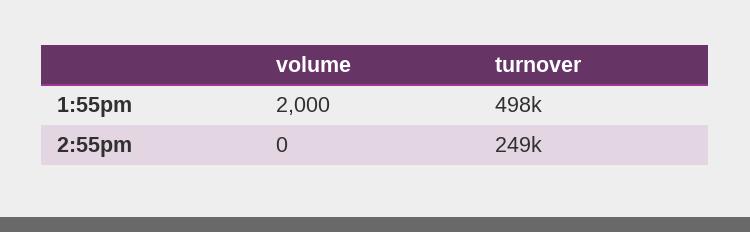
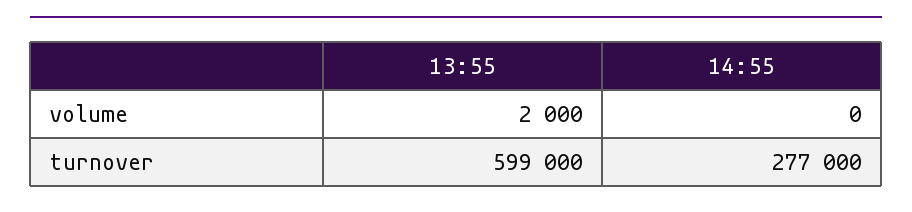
turnover, 1:55pm: 498000 -> 599000
turnover, 2:55pm: 249000 -> 277000

